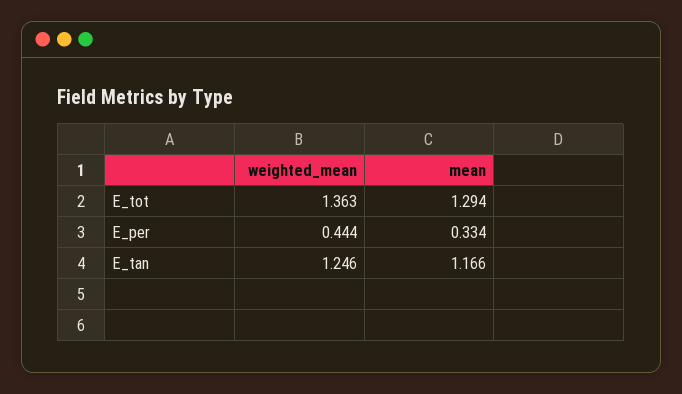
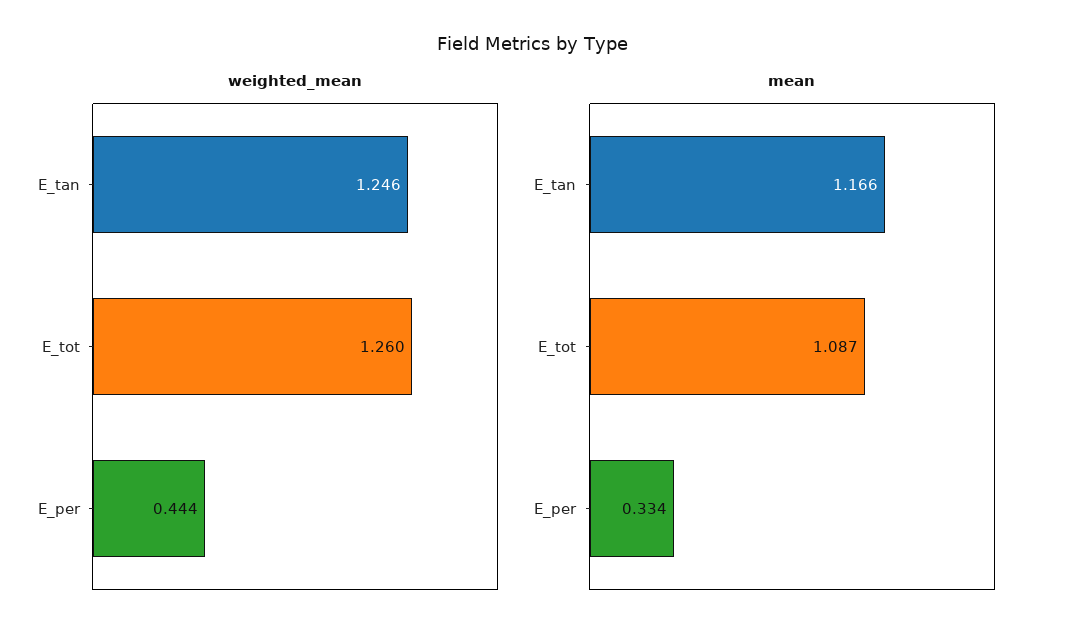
weighted_mean, E_tot: 1.363 -> 1.26
mean, E_tot: 1.294 -> 1.087

